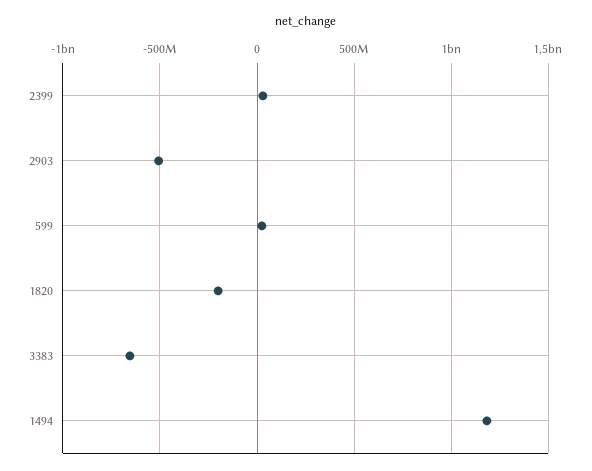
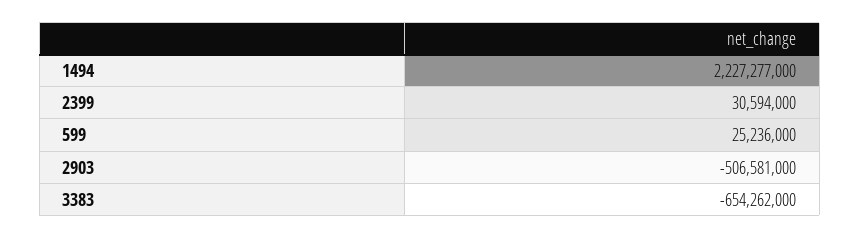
1820: -200000000 -> none
1494: 1200000000 -> 2227277000

